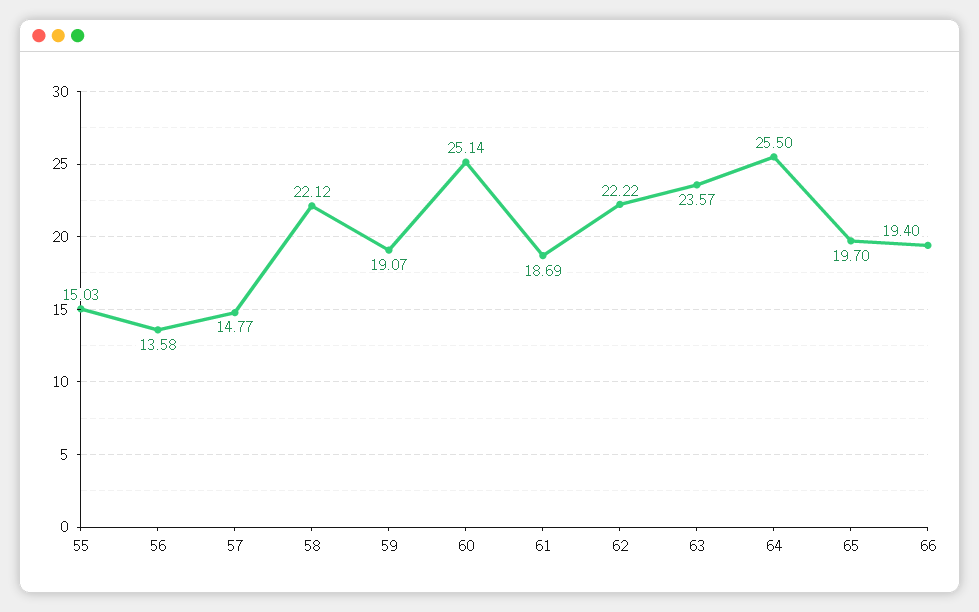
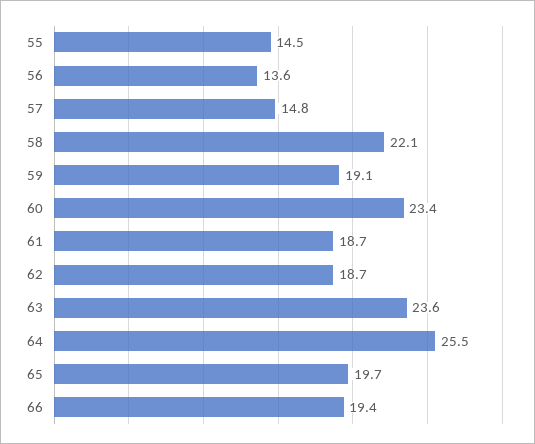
55: 15.03 -> 14.5
60: 25.14 -> 23.4
62: 22.22 -> 18.7

